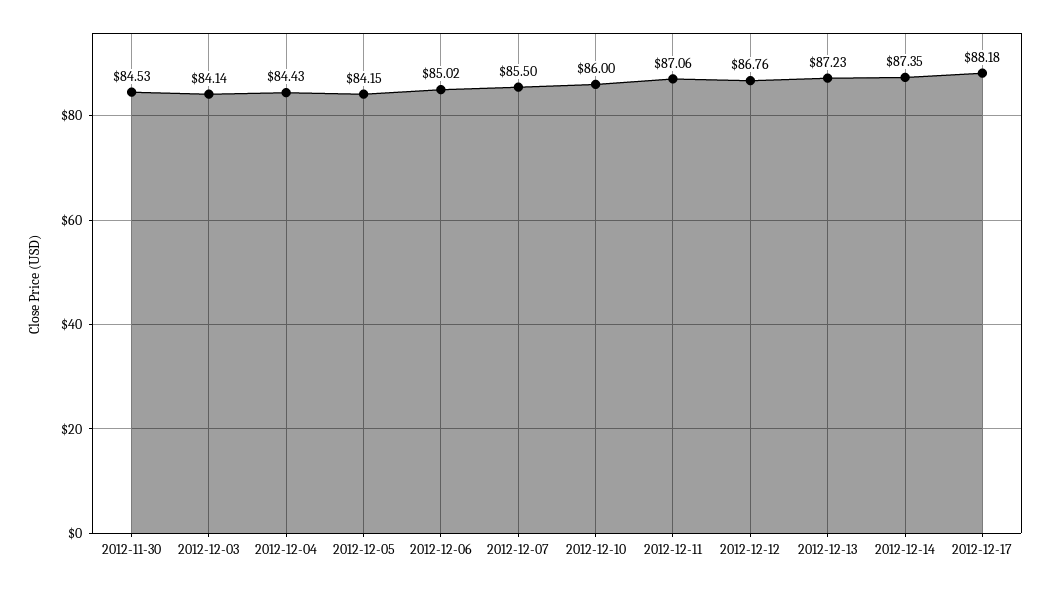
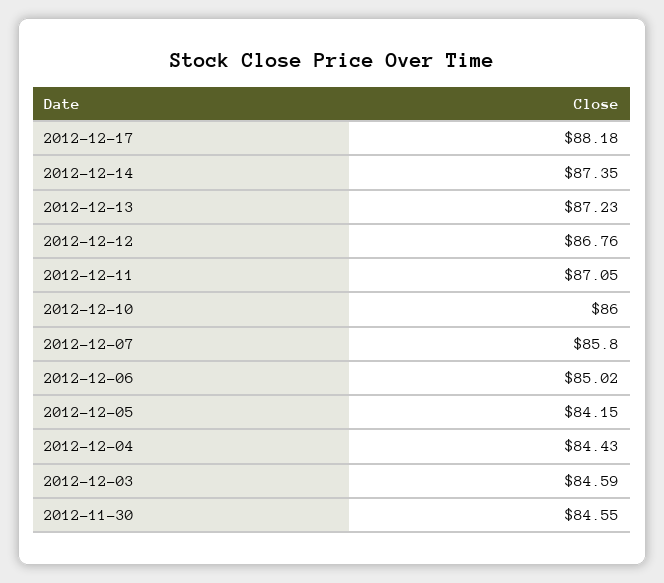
2012-11-30: 84.53 -> 84.55
2012-12-03: 84.14 -> 84.59
2012-12-07: 85.5 -> 85.8
2012-12-11: 87.06 -> 87.05

